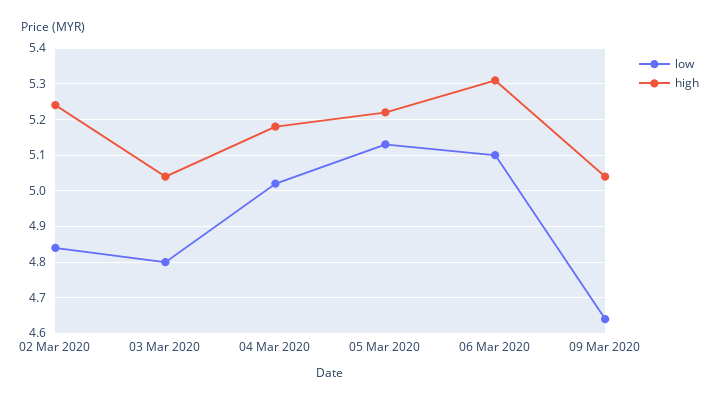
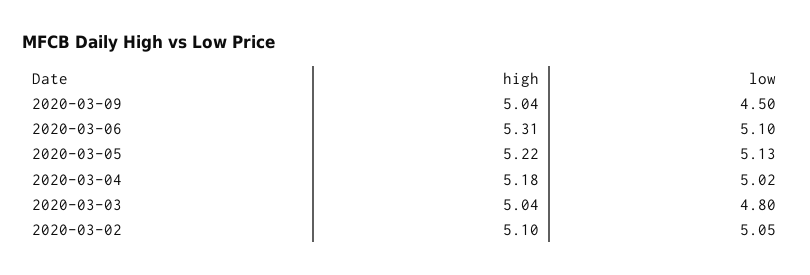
low, 02 Mar 2020: 4.85 -> 5.05
high, 02 Mar 2020: 5.25 -> 5.1
low, 09 Mar 2020: 4.65 -> 4.5

